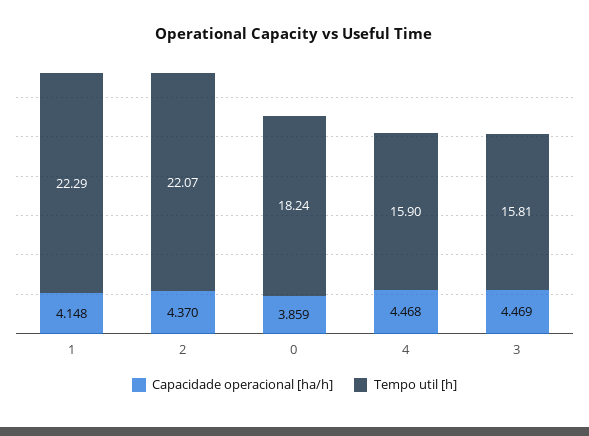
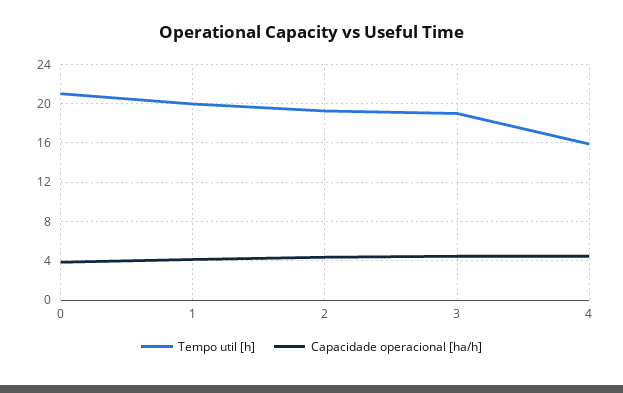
Tempo util [h], 1: 22.29 -> 20
Tempo util [h], 2: 22.07 -> 19
Tempo util [h], 0: 18.24 -> 21
Tempo util [h], 3: 15.81 -> 19

